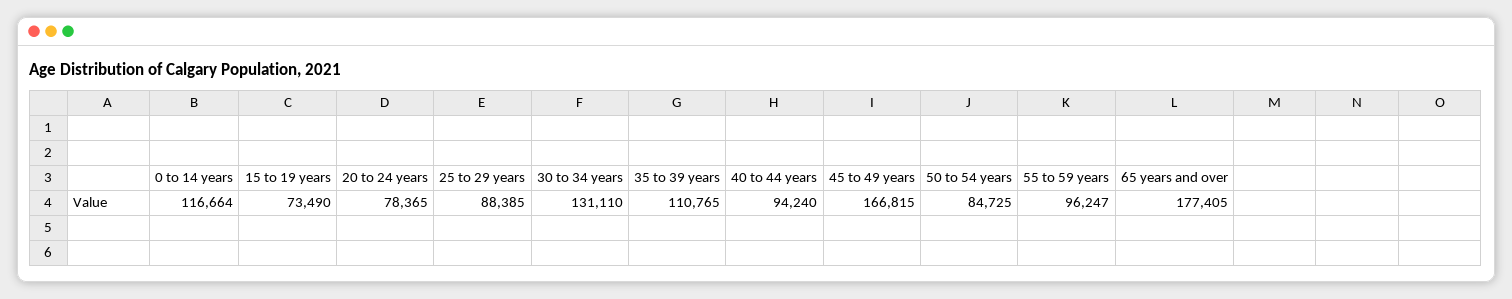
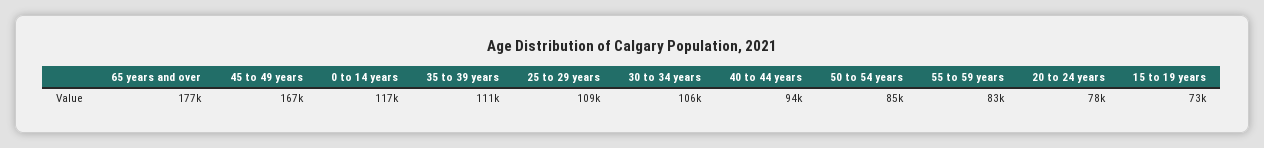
25 to 29 years: 88385 -> 109000
30 to 34 years: 131110 -> 106000
55 to 59 years: 96247 -> 83000

